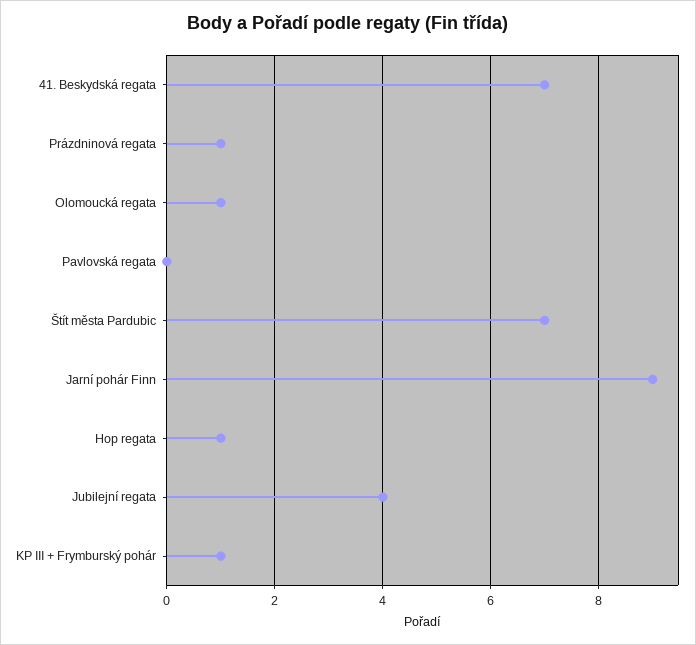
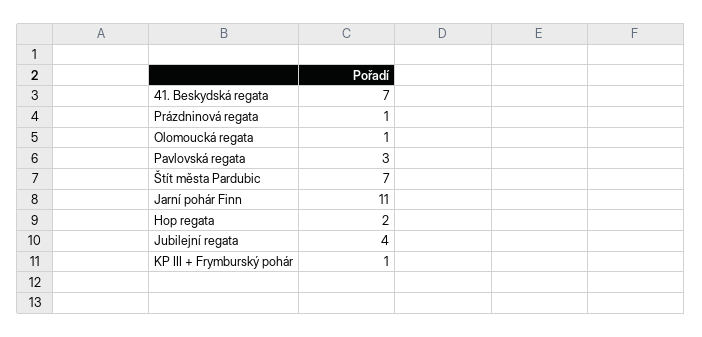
Pavlovská regata: 0 -> 3
Jarní pohár Finn: 9 -> 11
Hop regata: 1 -> 2

